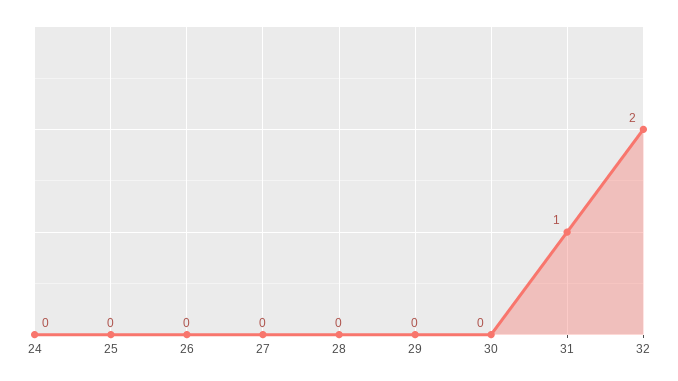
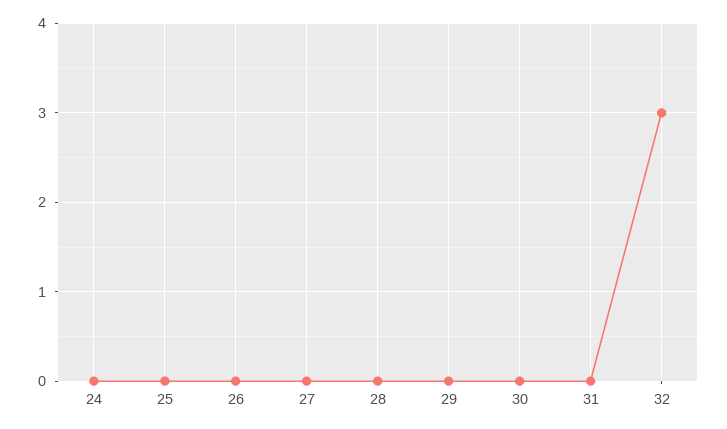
31: 1 -> 0
32: 2 -> 3

